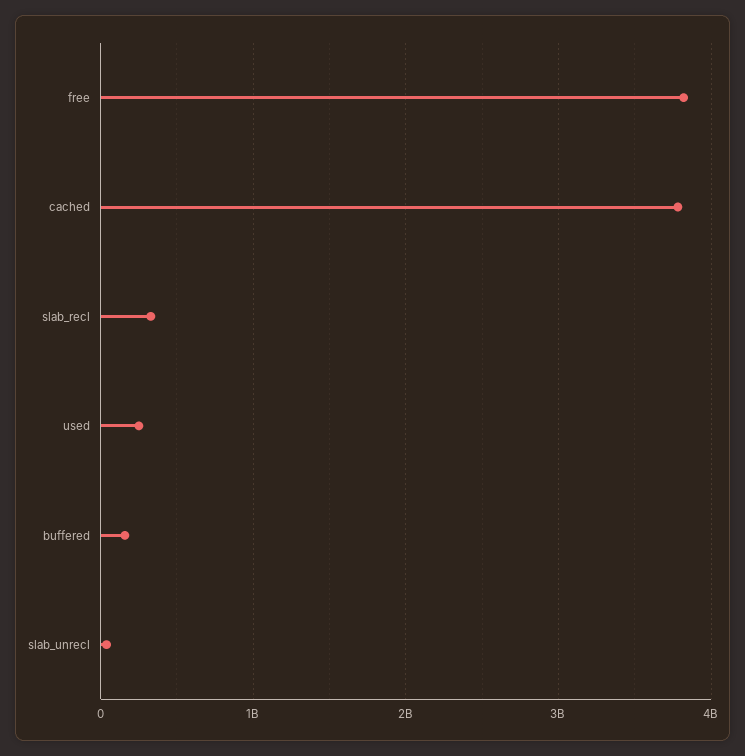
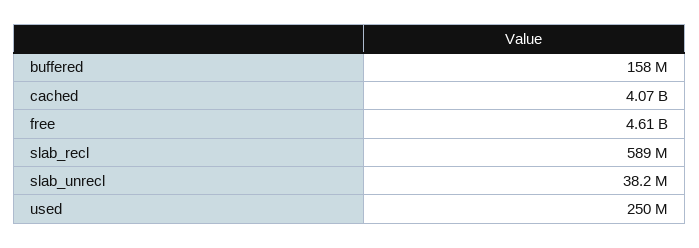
free: 3800000000 -> 4610000000
cached: 3800000000 -> 4070000000
slab_recl: 300000000 -> 589000000

